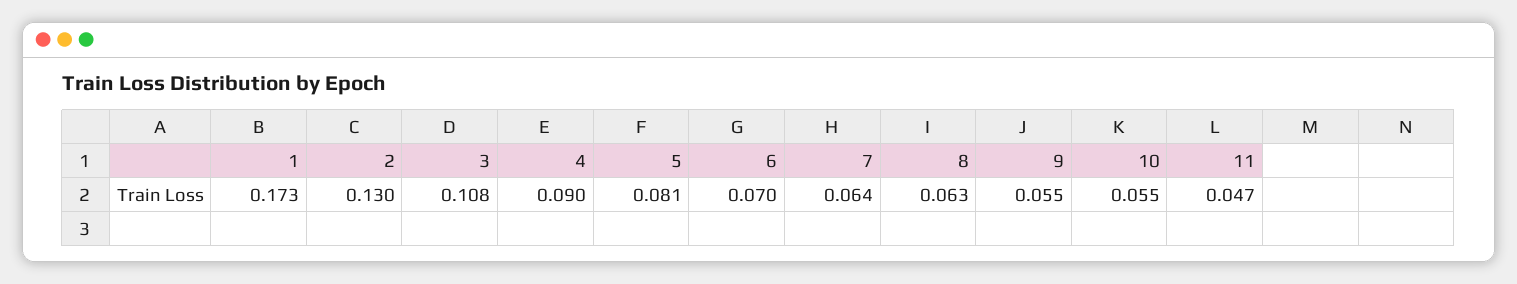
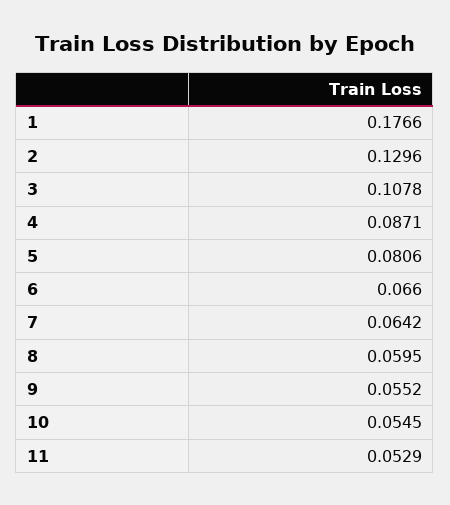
1: 0.173 -> 0.1766
4: 0.09 -> 0.0871
6: 0.07 -> 0.066
8: 0.063 -> 0.0595
11: 0.047 -> 0.0529

